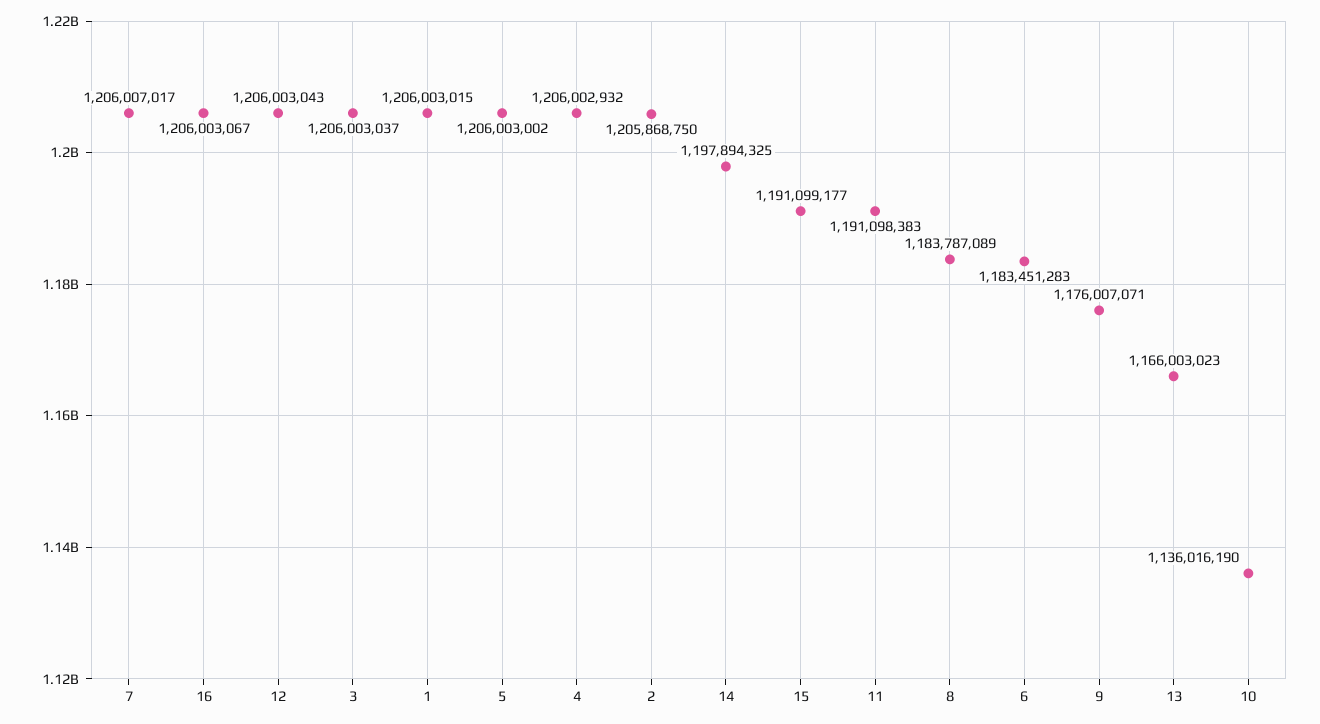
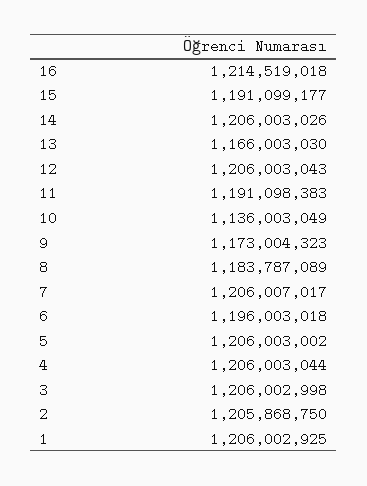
16: 1206003067 -> 1214519018
3: 1206003037 -> 1206002998
1: 1206003015 -> 1206002925
4: 1206002932 -> 1206003044
14: 1197894325 -> 1206003026
6: 1183451283 -> 1196003018
9: 1176007071 -> 1173004323
13: 1166003023 -> 1166003030
10: 1136016190 -> 1136003049

